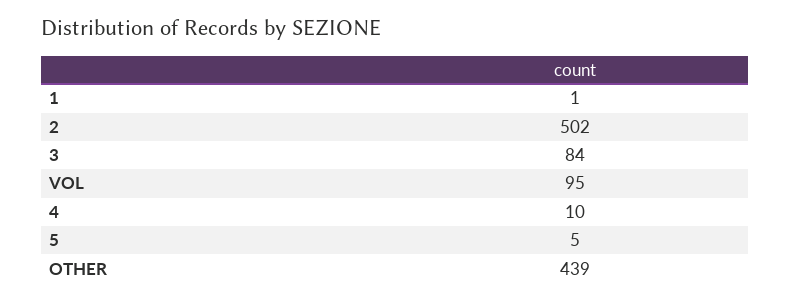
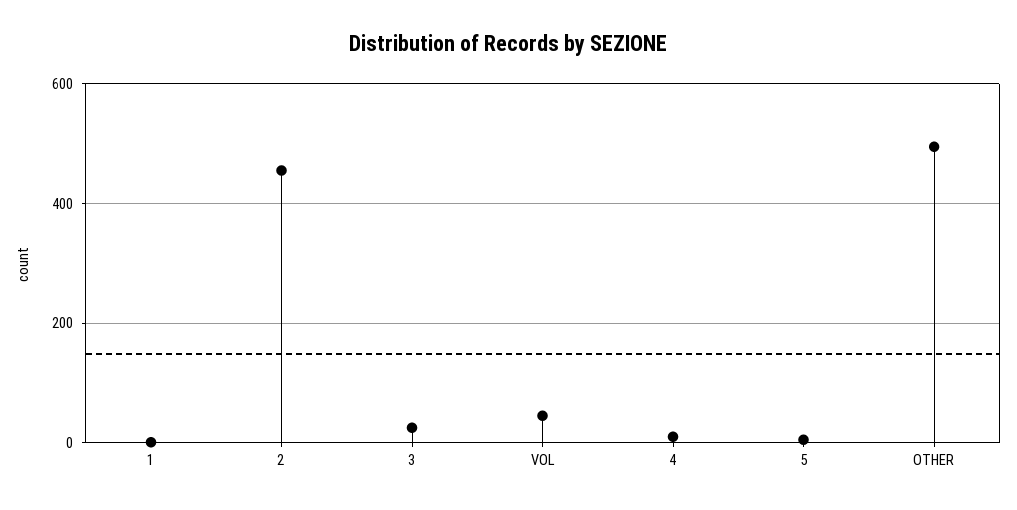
2: 502 -> 460
3: 84 -> 20
VOL: 95 -> 40
OTHER: 439 -> 500

